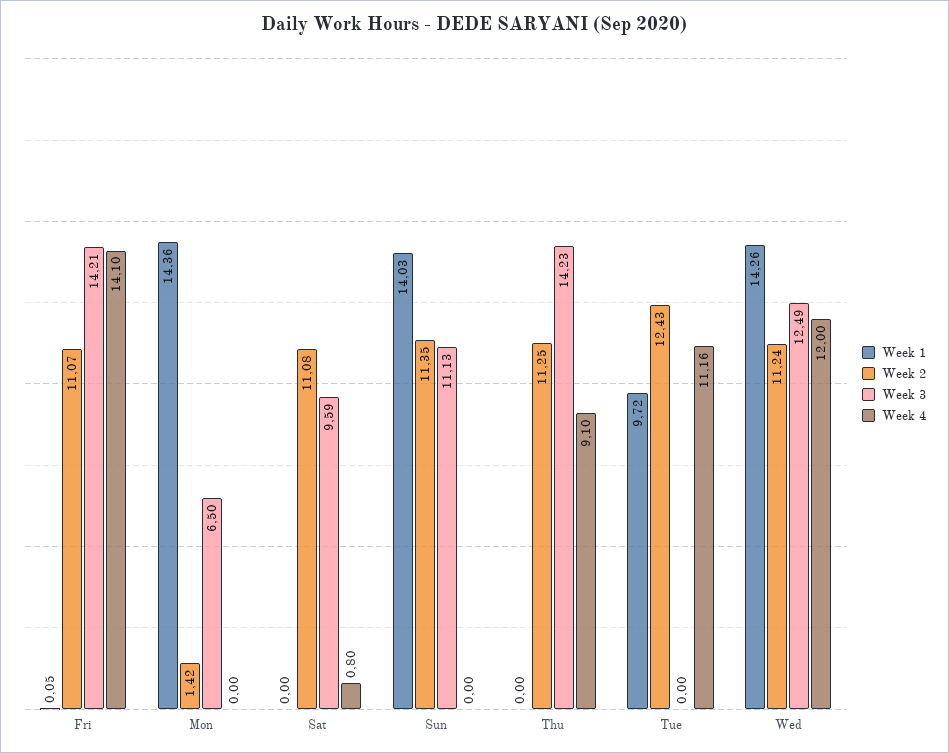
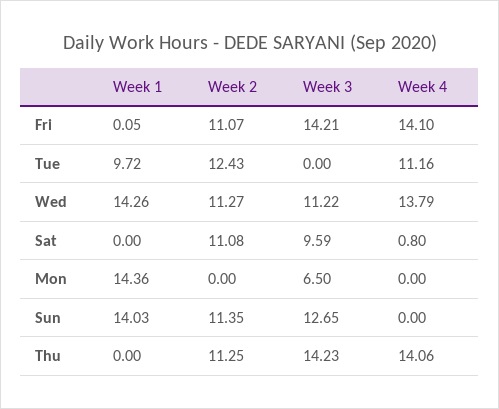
Week 2, Mon: 1.42 -> 0
Week 3, Sun: 11.13 -> 12.65
Week 4, Thu: 9.1 -> 14.06
Week 2, Wed: 11.24 -> 11.27
Week 3, Wed: 12.49 -> 11.22
Week 4, Wed: 12 -> 13.79

